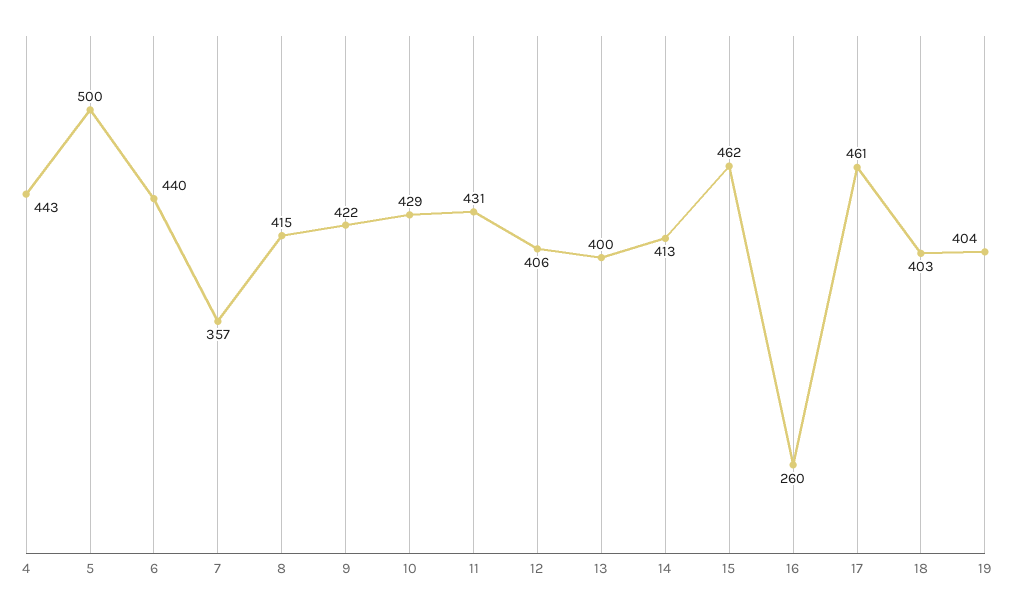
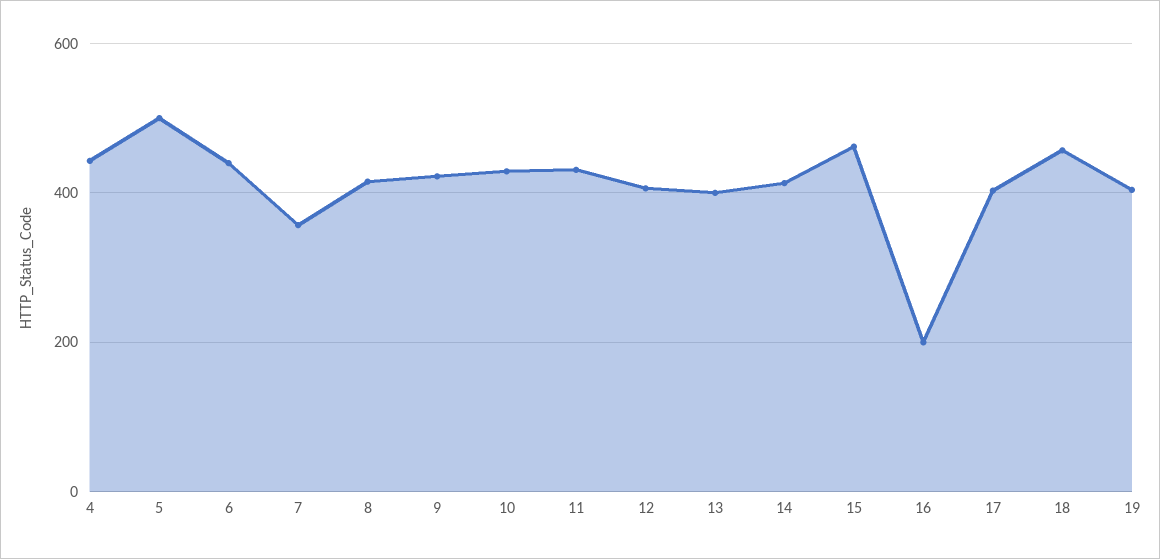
16: 260 -> 200
17: 461 -> 400
18: 403 -> 460

